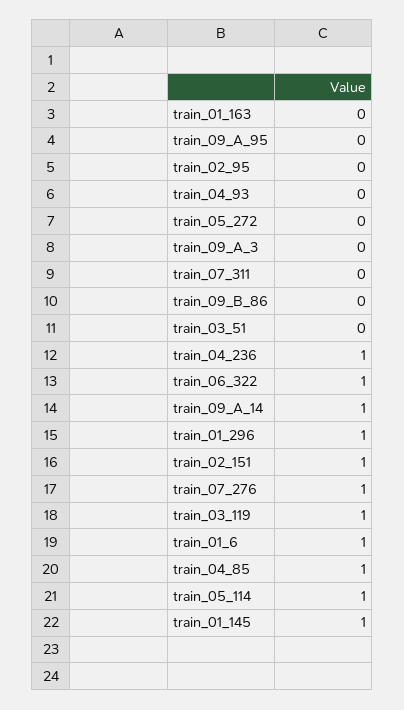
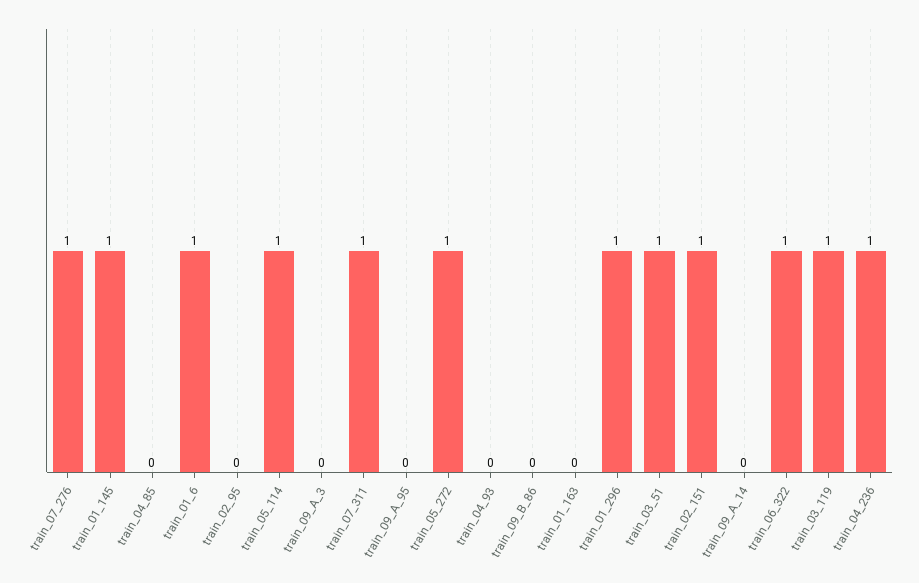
train_05_272: 0 -> 1
train_07_311: 0 -> 1
train_03_51: 0 -> 1
train_09_A_14: 1 -> 0
train_04_85: 1 -> 0

